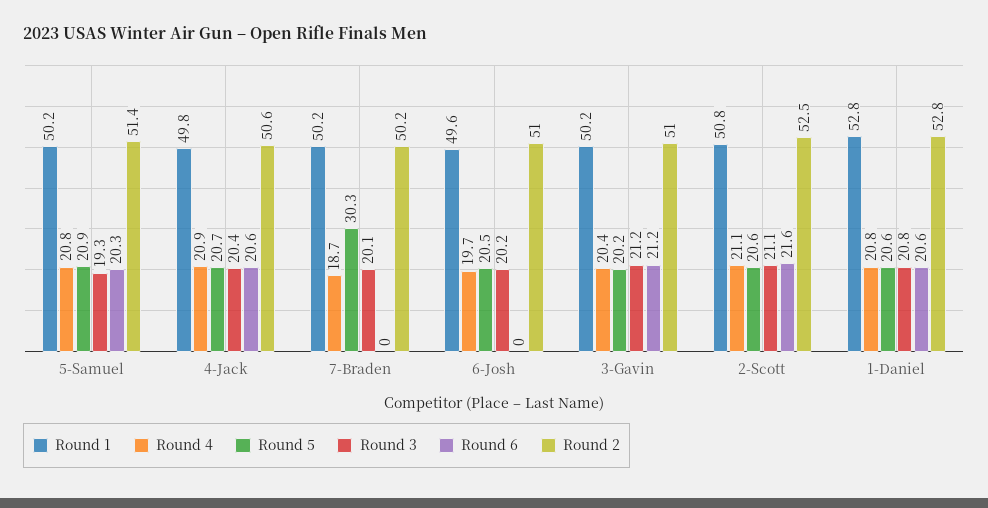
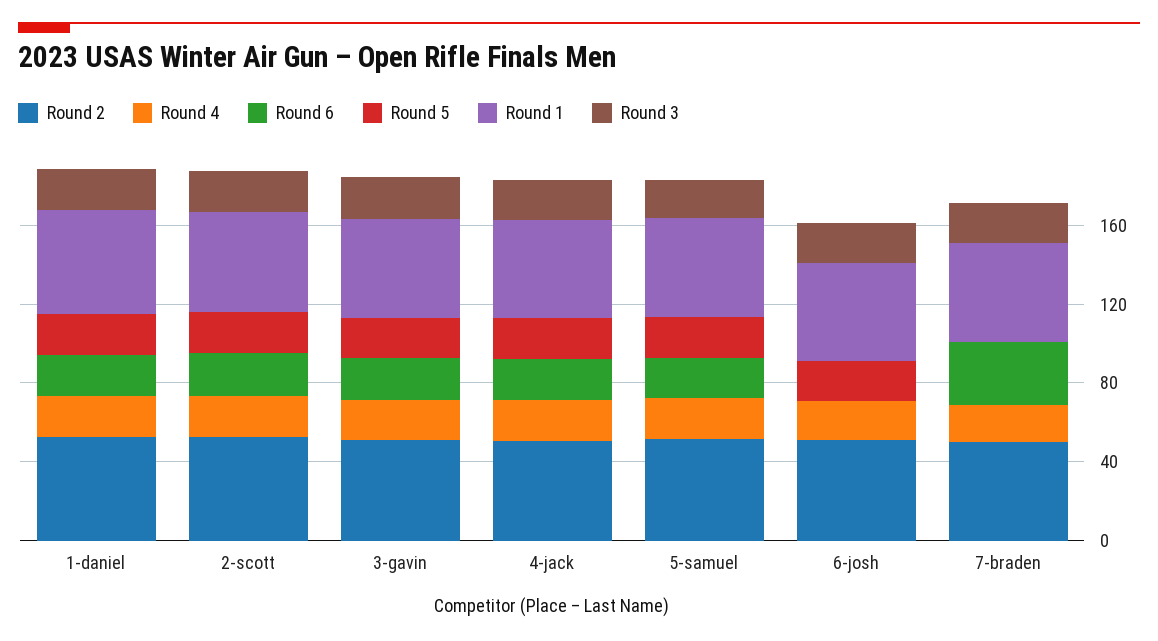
Round 5, 7-Braden: 30.3 -> 0
Round 6, 7-Braden: 0 -> 30

